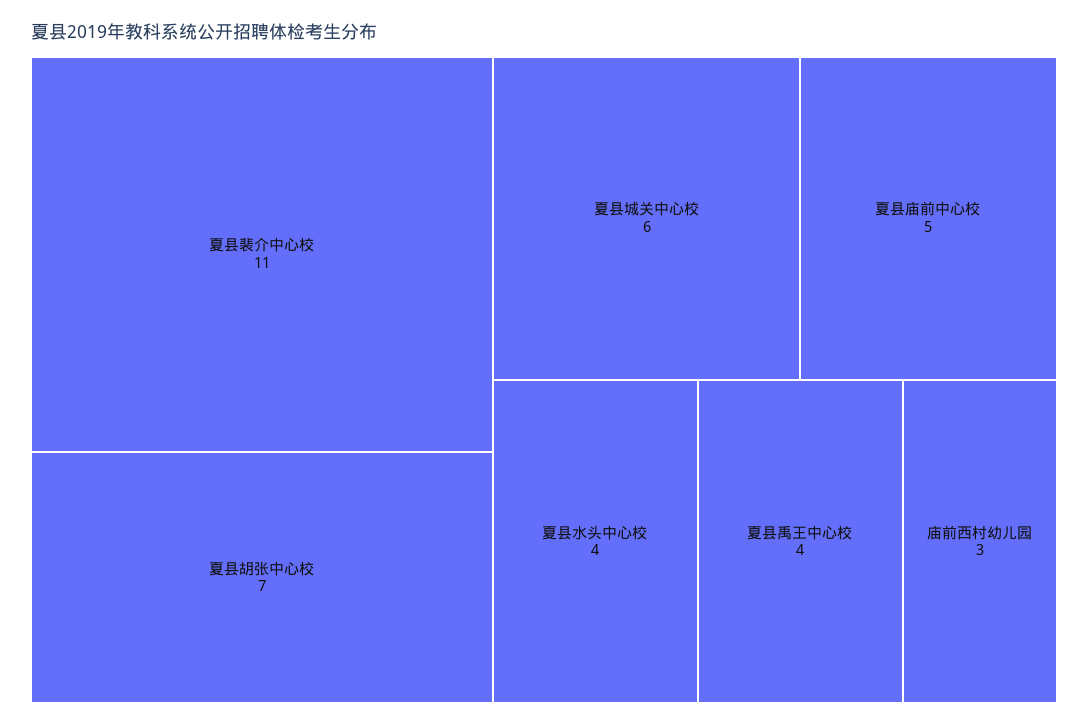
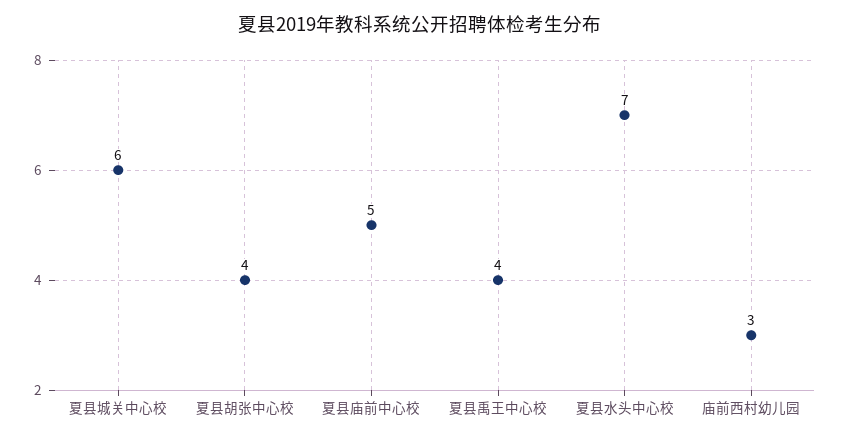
夏县裴介中心校: 11 -> none
夏县胡张中心校: 7 -> 4
夏县水头中心校: 4 -> 7

